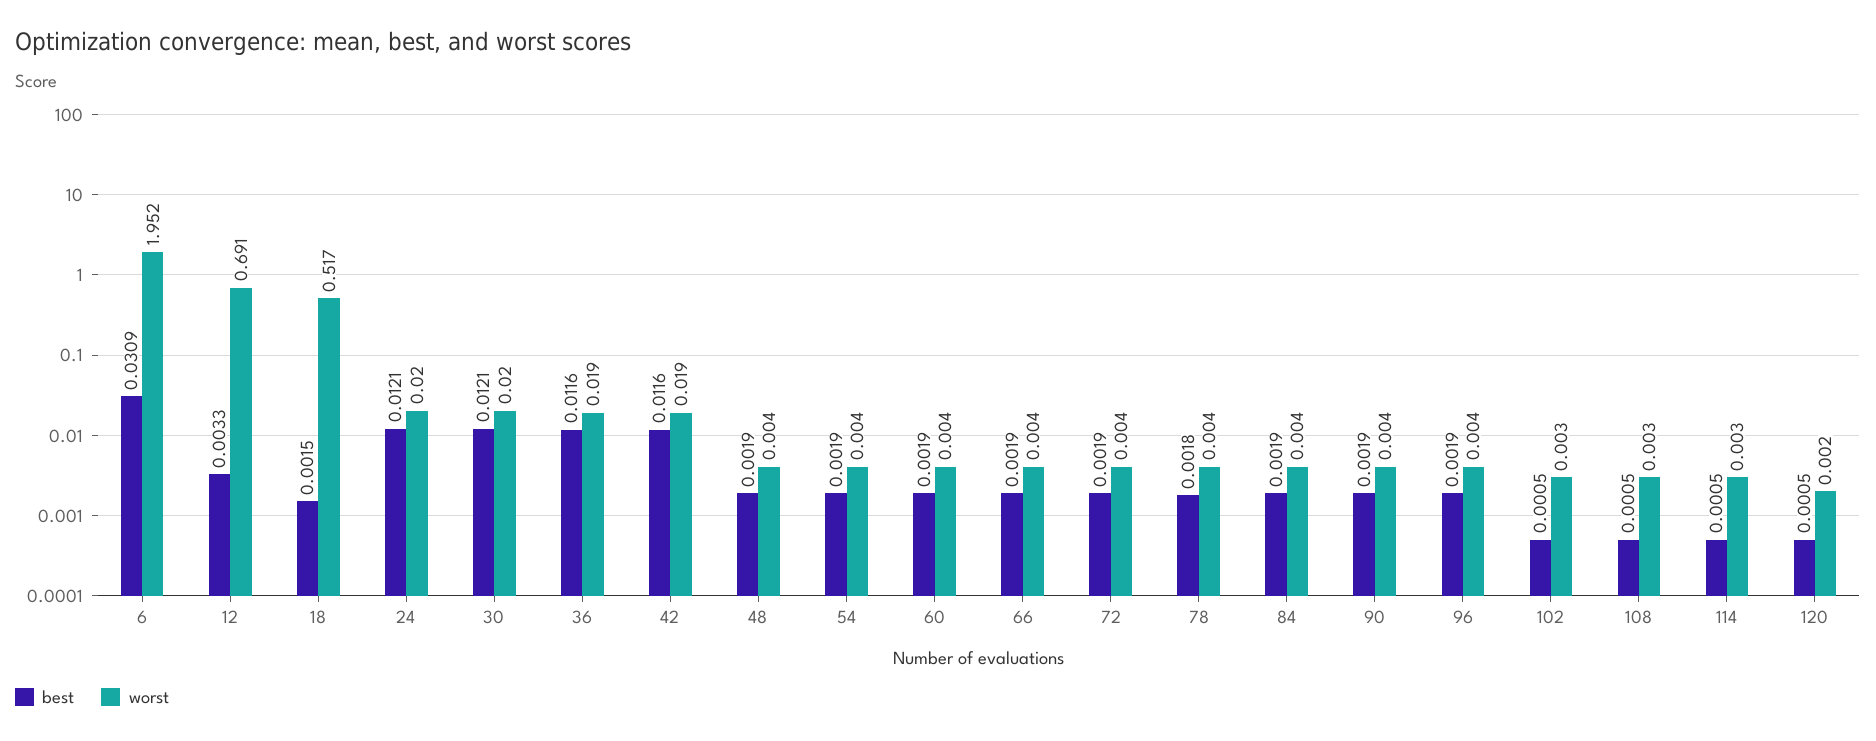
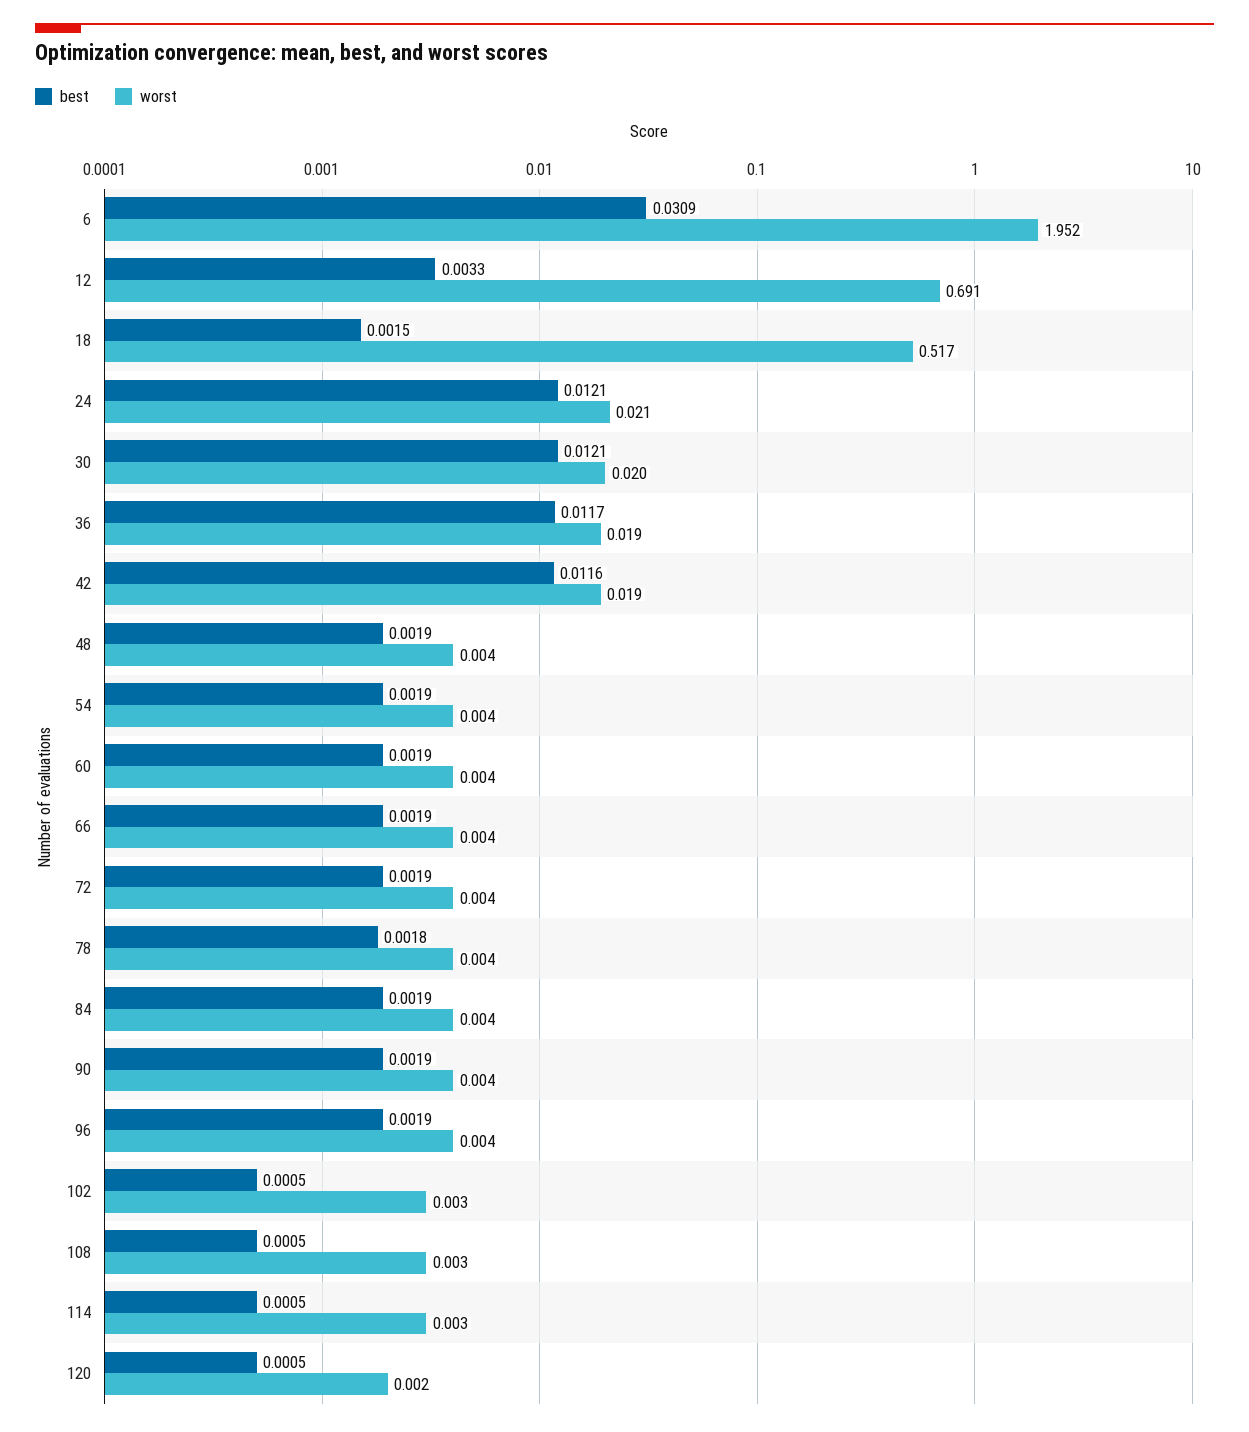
worst, 24: 0.02 -> 0.021
best, 36: 0.0116 -> 0.0117

